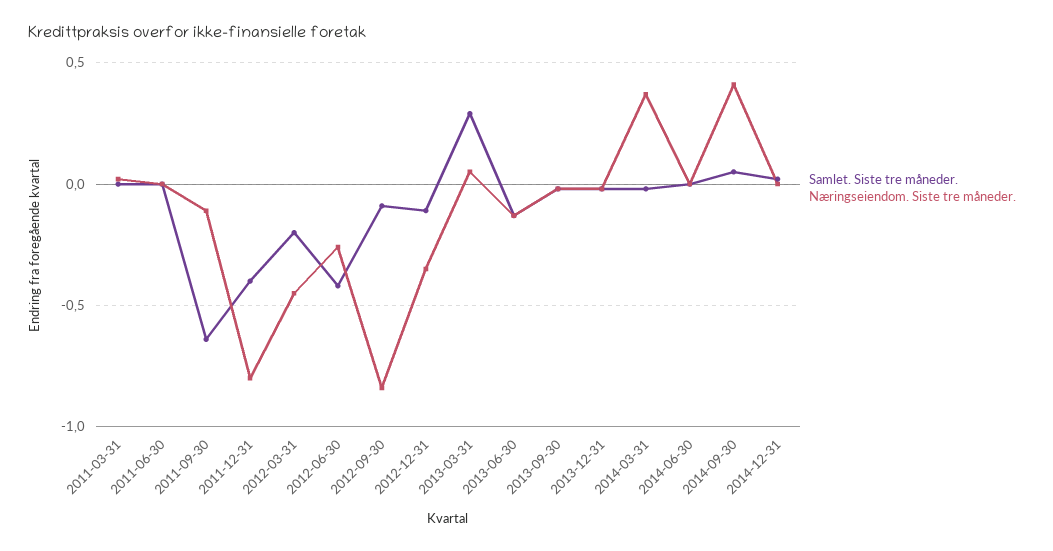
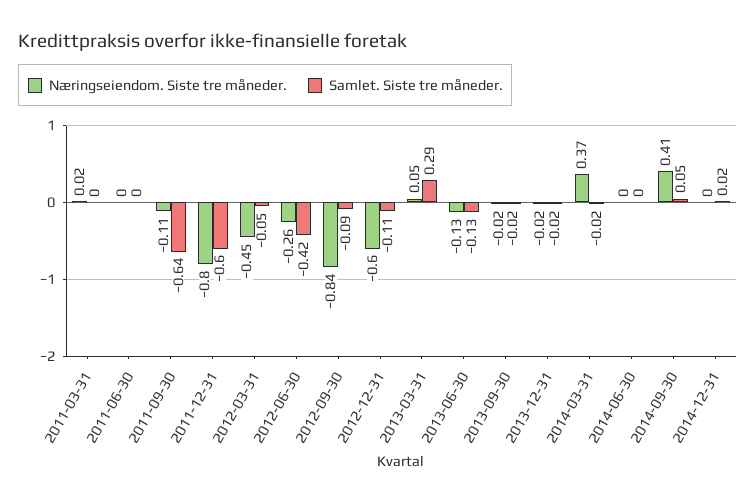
Samlet. Siste tre måneder., 2011-12-31: -0.4 -> -0.6
Samlet. Siste tre måneder., 2012-03-31: -0.2 -> -0.05
Næringseiendom. Siste tre måneder., 2012-12-31: -0.35 -> -0.6

